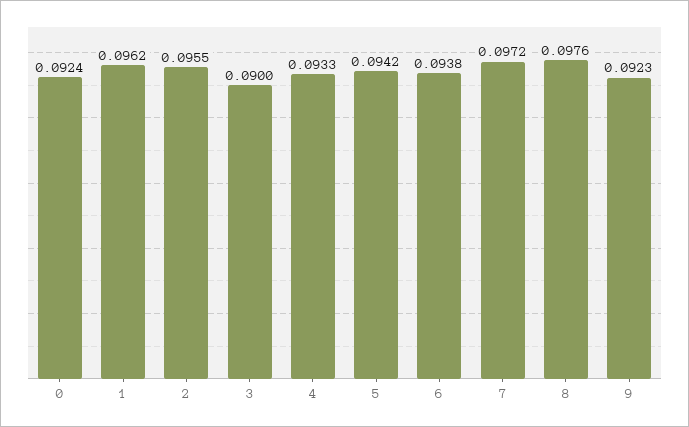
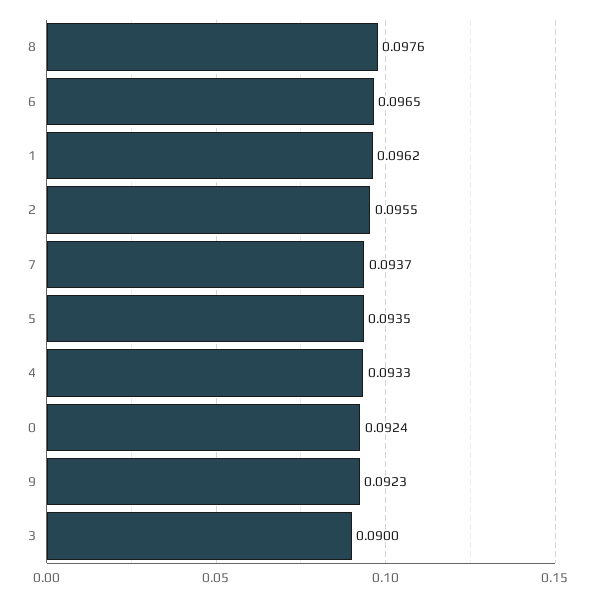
5: 0.0942 -> 0.0935
6: 0.0938 -> 0.0965
7: 0.0972 -> 0.0937

